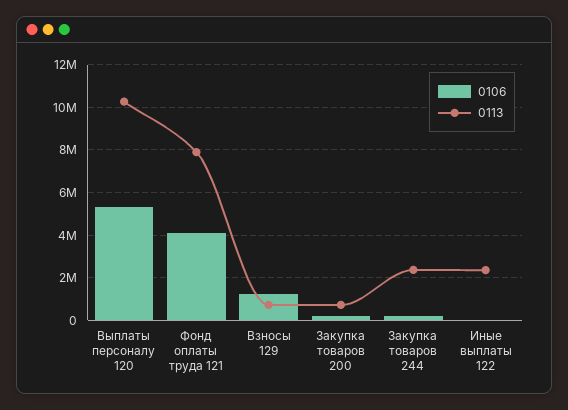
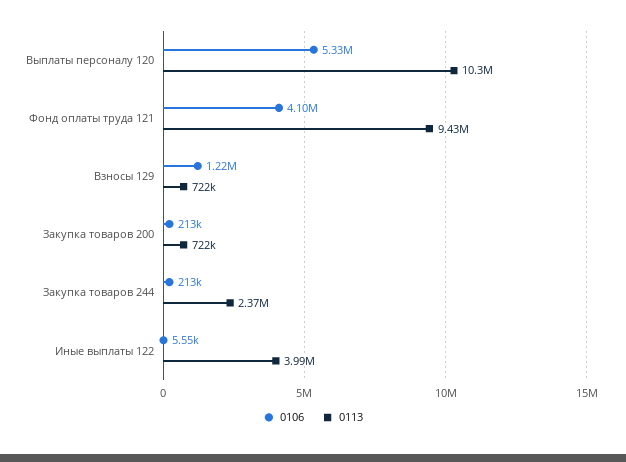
0113, Фонд оплаты труда 121: 8000000 -> 9430000
0113, Иные выплаты 122: 2500000 -> 3990000

